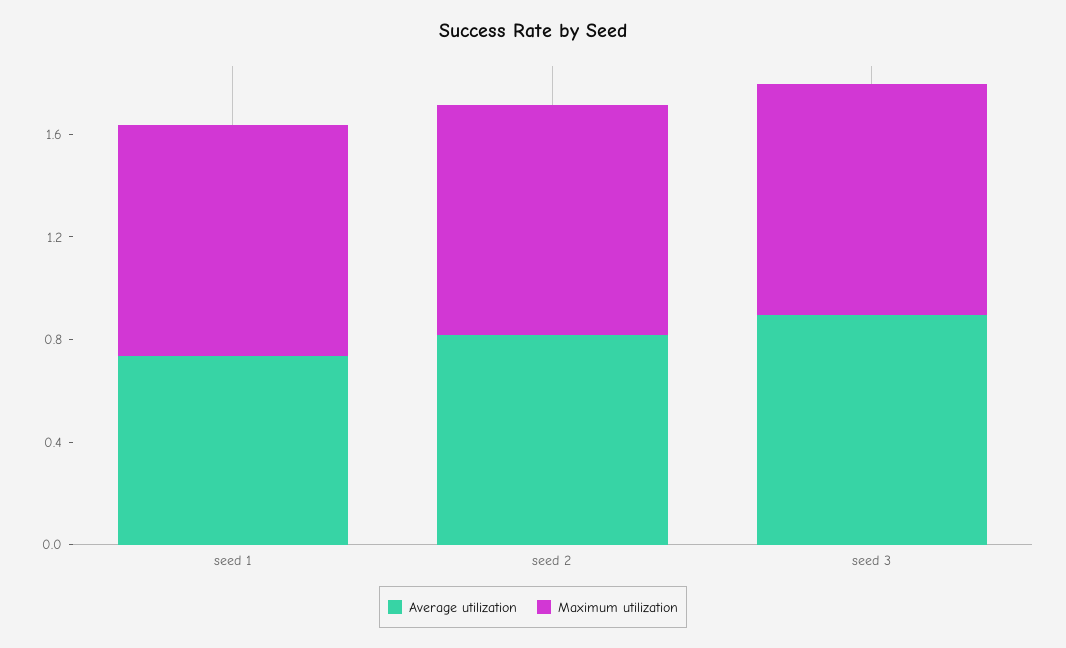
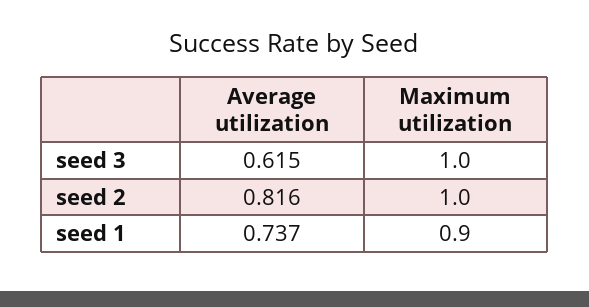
Maximum utilization, seed 2: 0.9 -> 1
Average utilization, seed 3: 0.9 -> 0.615
Maximum utilization, seed 3: 0.9 -> 1

